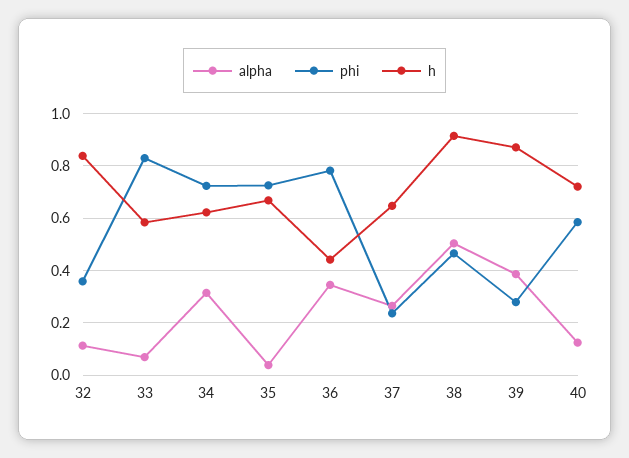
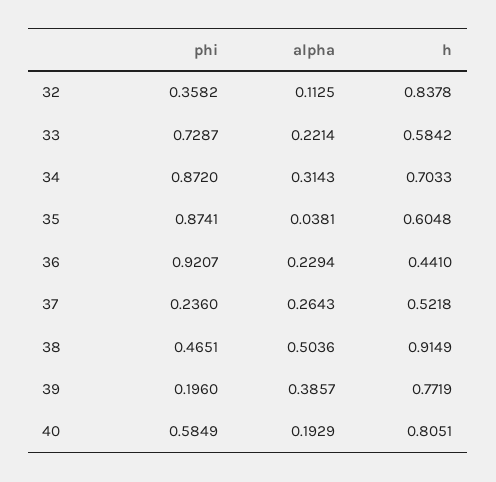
alpha, 33: 0.075 -> 0.2214
phi, 33: 0.825 -> 0.7287
phi, 34: 0.725 -> 0.872
h, 34: 0.625 -> 0.7033
phi, 35: 0.725 -> 0.8741
h, 35: 0.675 -> 0.6048
alpha, 36: 0.35 -> 0.2294
phi, 36: 0.775 -> 0.9207
h, 37: 0.65 -> 0.5218
phi, 39: 0.275 -> 0.196
h, 39: 0.875 -> 0.7719
alpha, 40: 0.125 -> 0.1929
h, 40: 0.725 -> 0.8051

